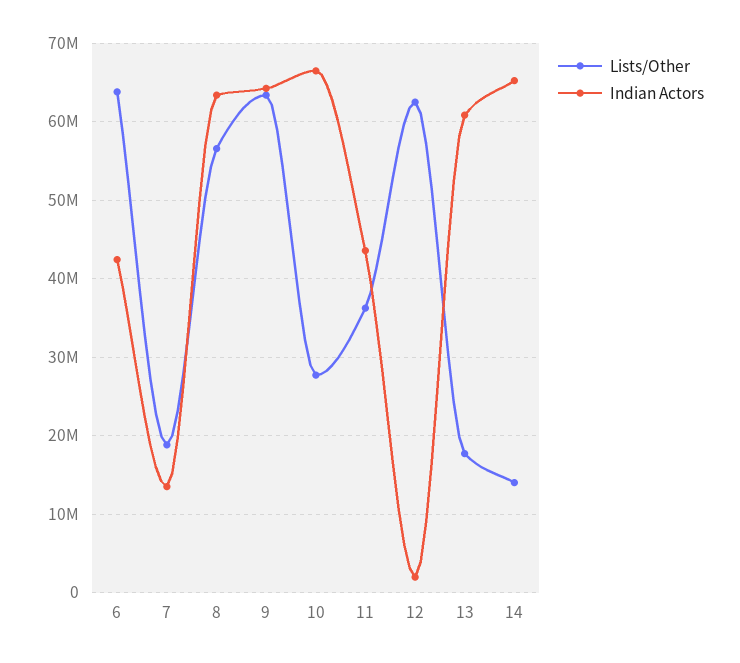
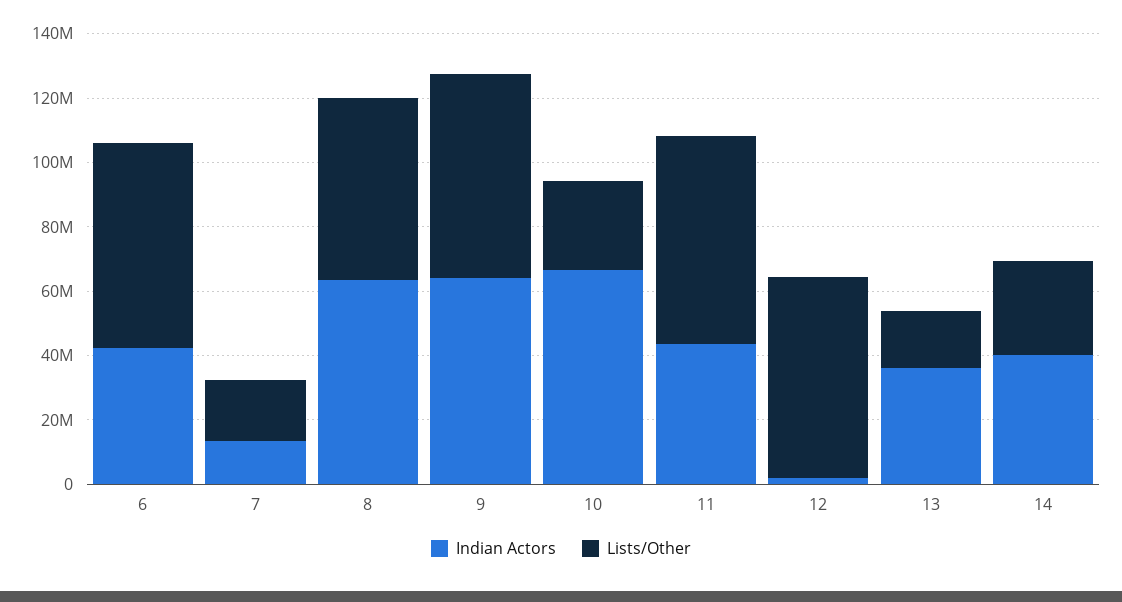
Lists/Other, 11: 36000000 -> 65000000
Indian Actors, 13: 61000000 -> 35000000
Lists/Other, 14: 14000000 -> 30000000
Indian Actors, 14: 65000000 -> 40000000

